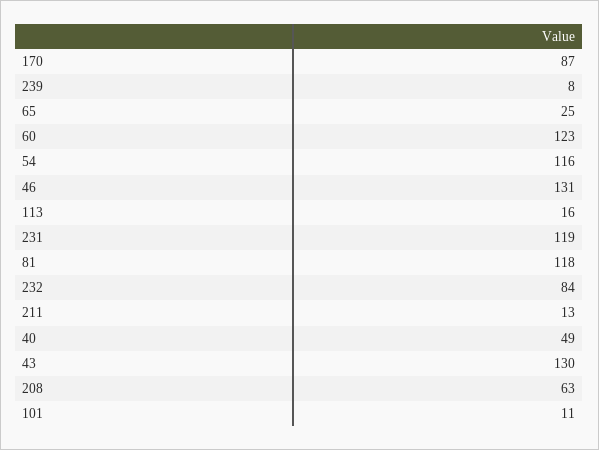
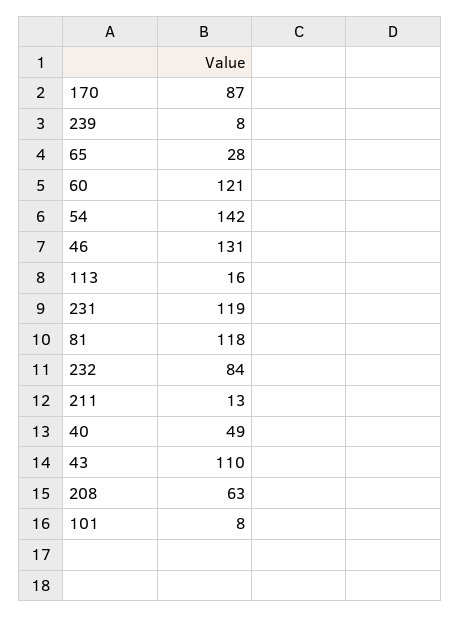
65: 25 -> 28
60: 123 -> 121
54: 116 -> 142
43: 130 -> 110
101: 11 -> 8

